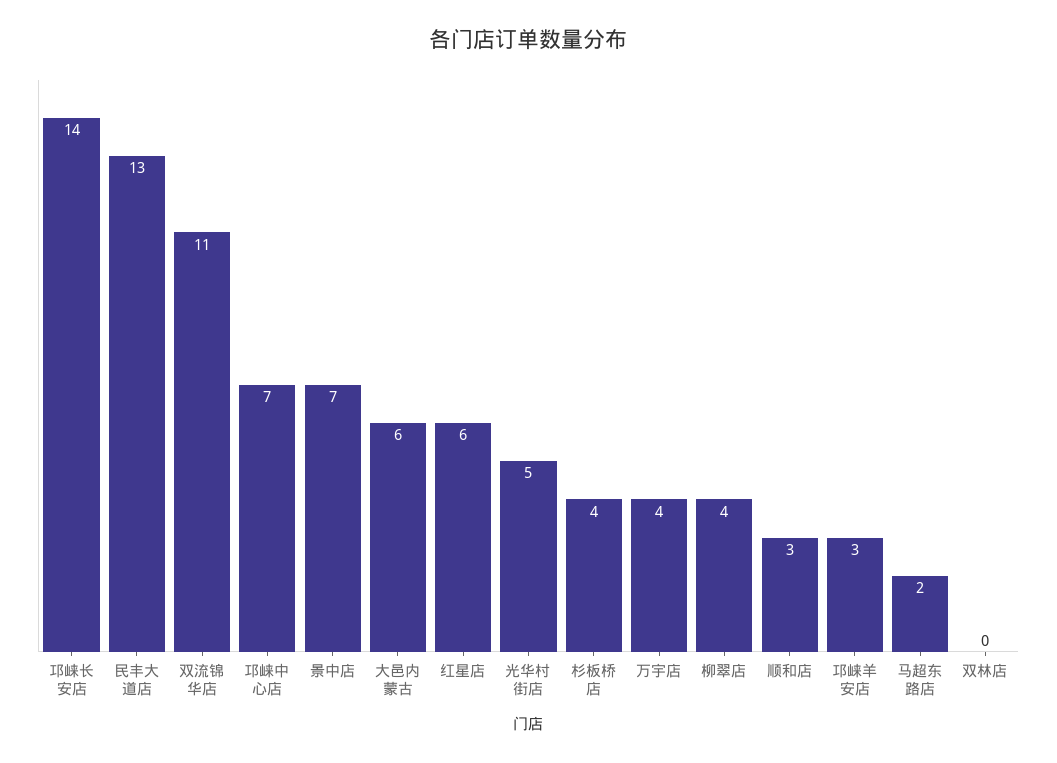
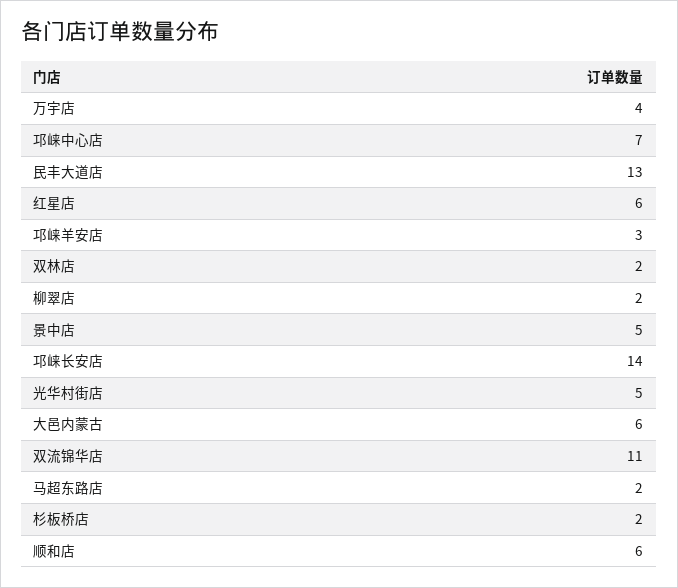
景中店: 7 -> 5
杉板桥店: 4 -> 2
柳翠店: 4 -> 2
顺和店: 3 -> 6
双林店: 0 -> 2

